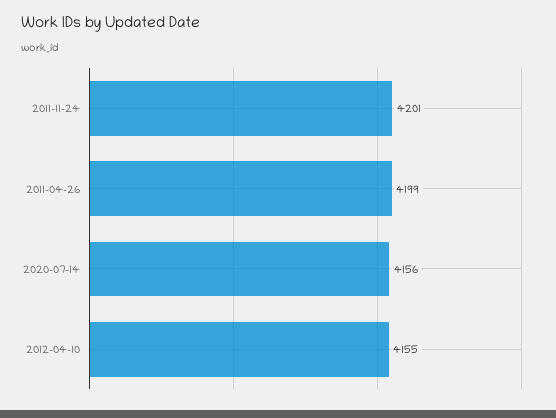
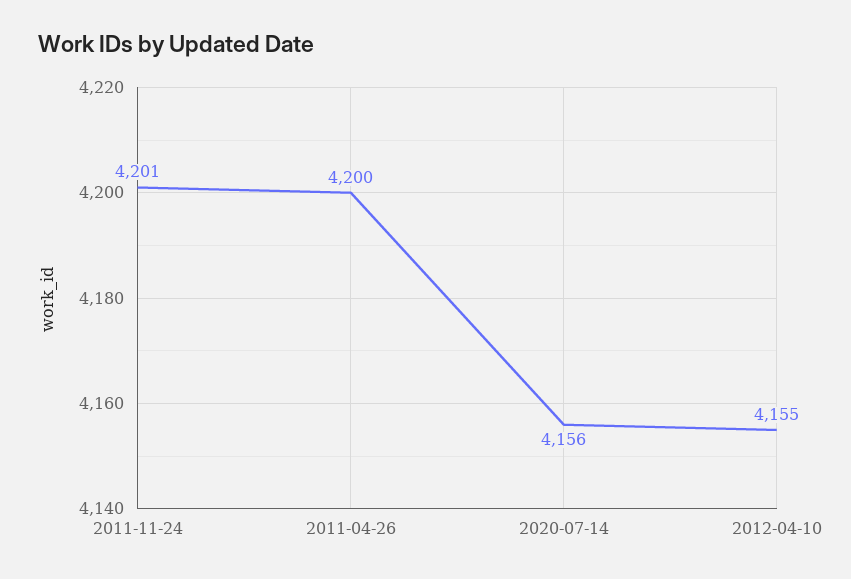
2011-04-26: 4199 -> 4200

